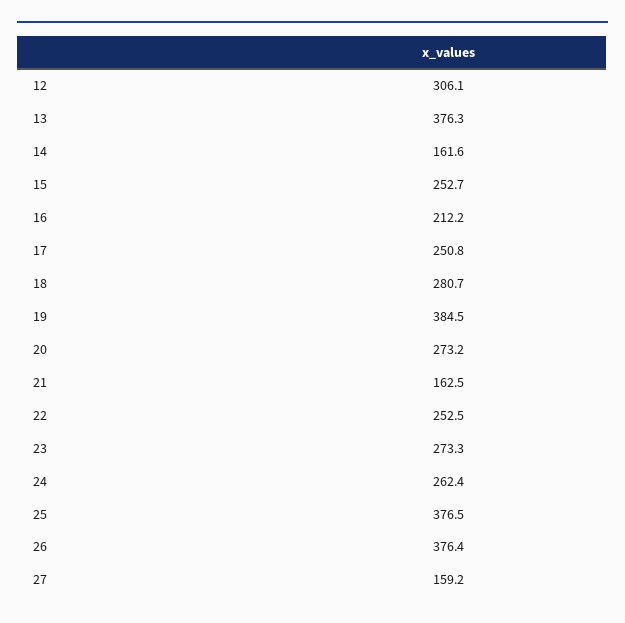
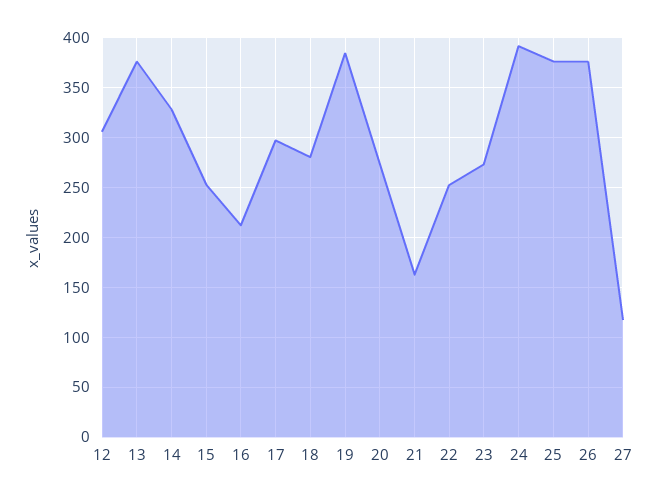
14: 161.6 -> 330
17: 250.8 -> 300
24: 262.4 -> 390
27: 159.2 -> 120

